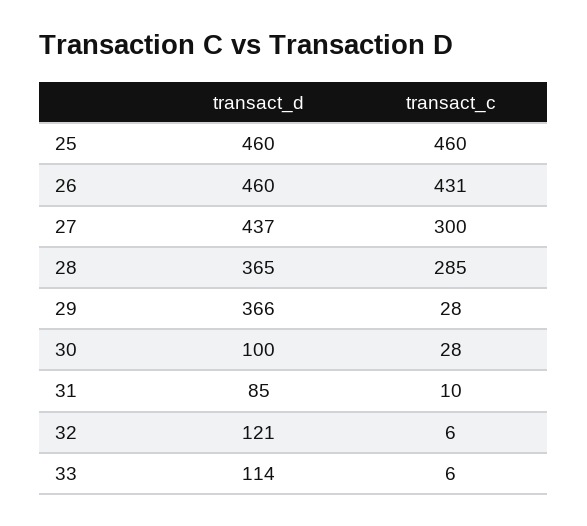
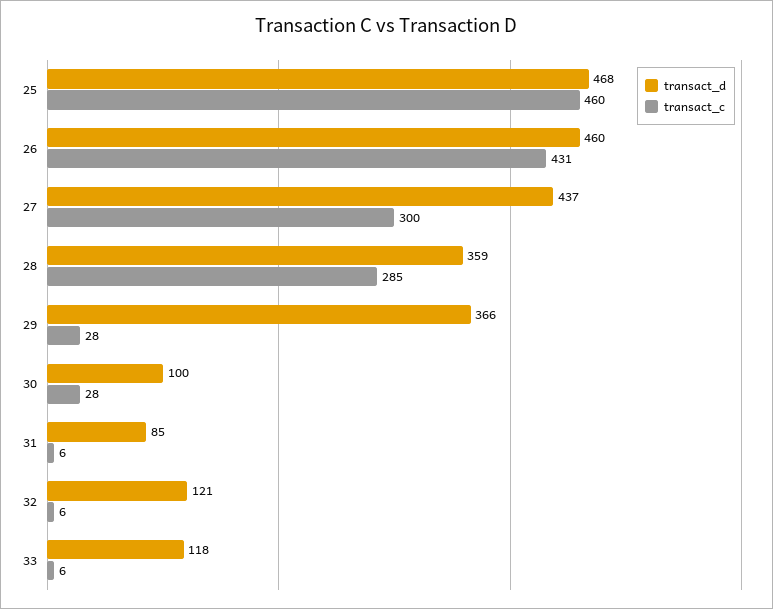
transact_d, 25: 460 -> 468
transact_d, 28: 365 -> 359
transact_c, 31: 10 -> 6
transact_d, 33: 114 -> 118

